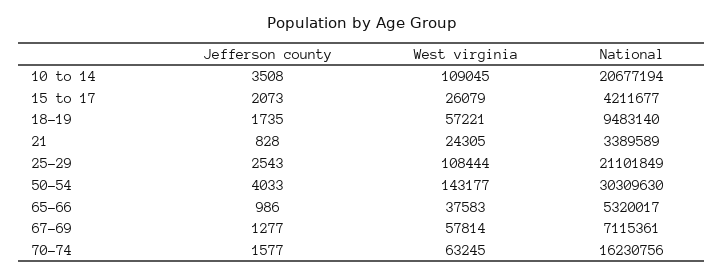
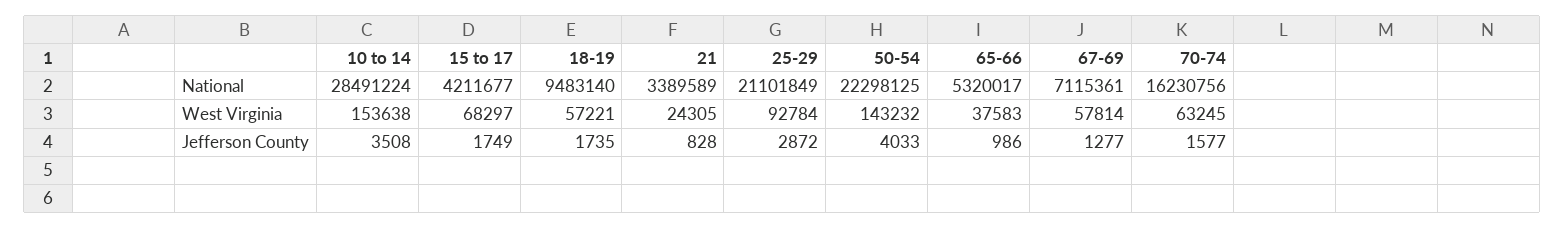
West virginia, 10 to 14: 109045 -> 153638
National, 10 to 14: 20677194 -> 28491224
Jefferson county, 15 to 17: 2073 -> 1749
West virginia, 15 to 17: 26079 -> 68297
Jefferson county, 25-29: 2543 -> 2872
West virginia, 25-29: 108444 -> 92784
West virginia, 50-54: 143177 -> 143232
National, 50-54: 30309630 -> 22298125

